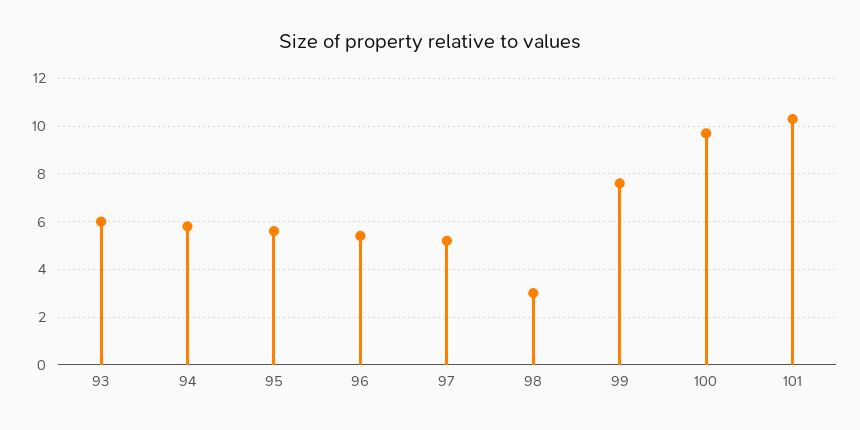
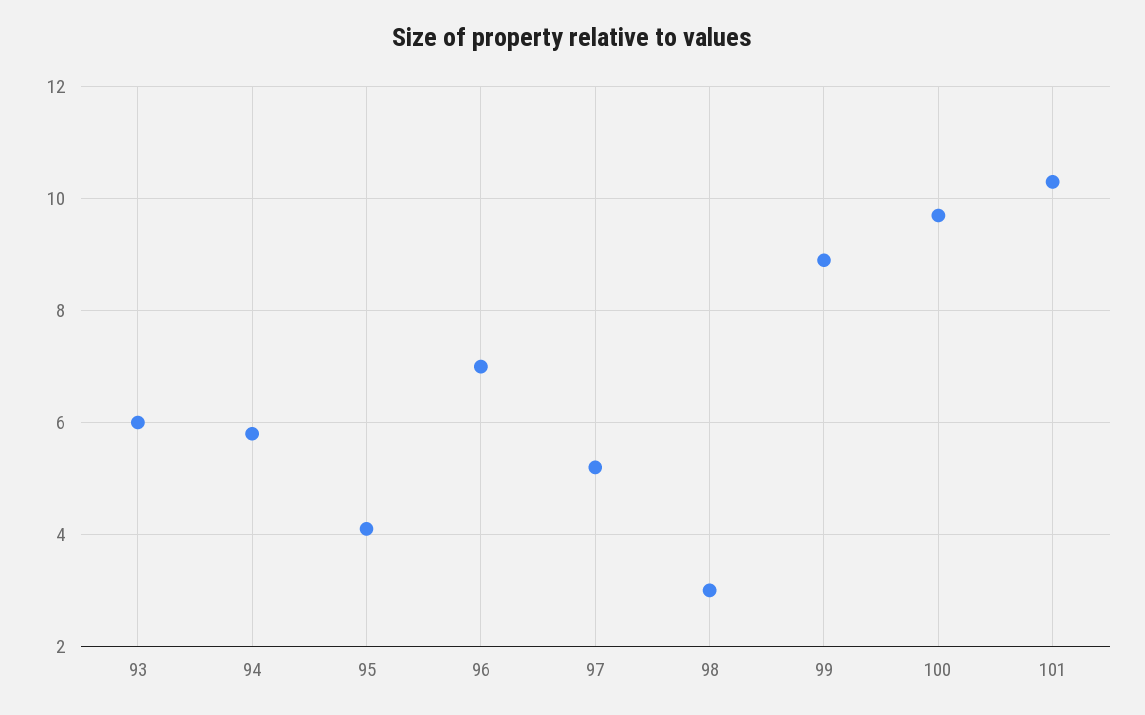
95: 5.5 -> 4
96: 5.5 -> 7
99: 7.5 -> 9

